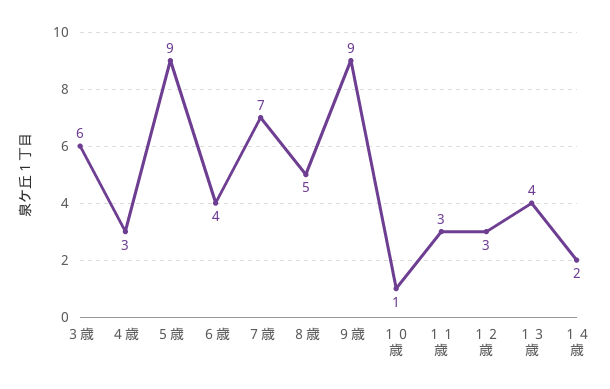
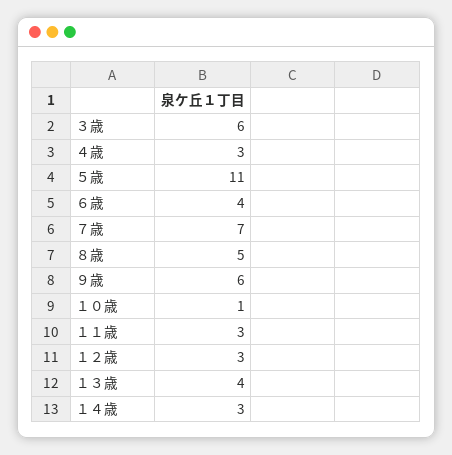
５歳: 9 -> 11
９歳: 9 -> 6
１４歳: 2 -> 3

